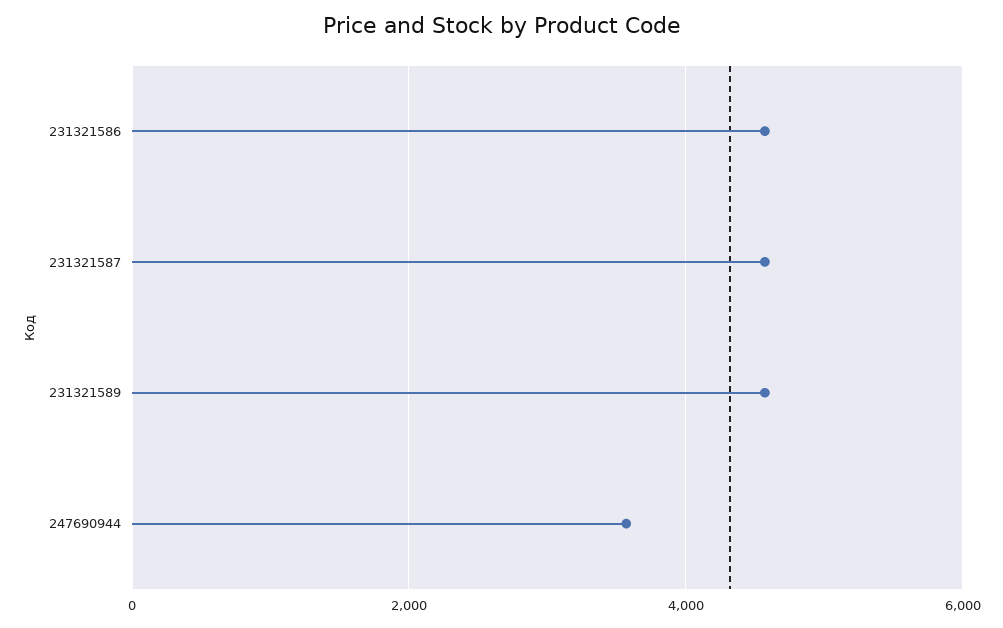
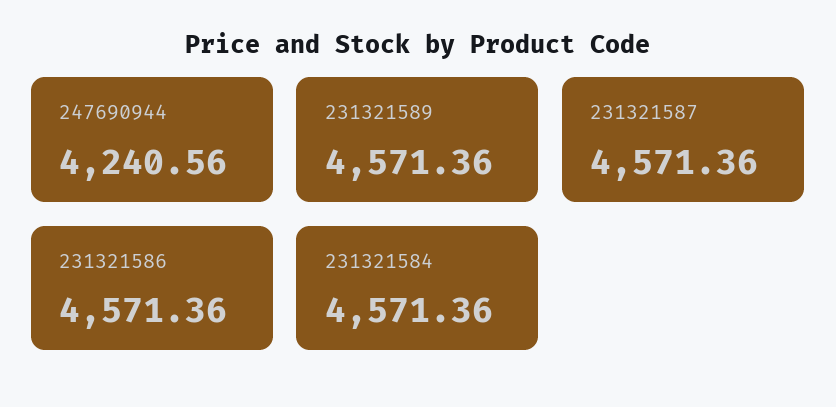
247690944: 3600 -> 4240.56
231321584: none -> 4571.36

